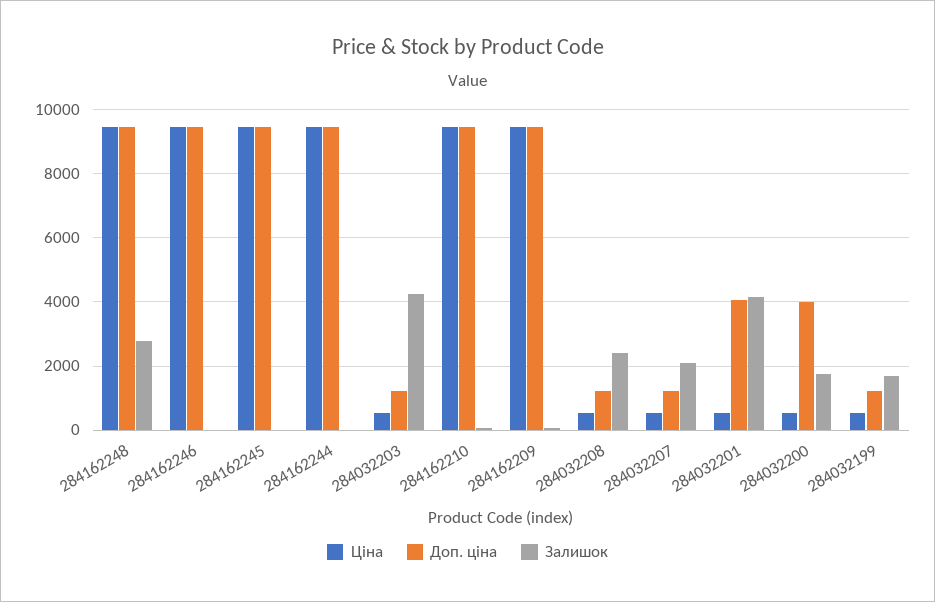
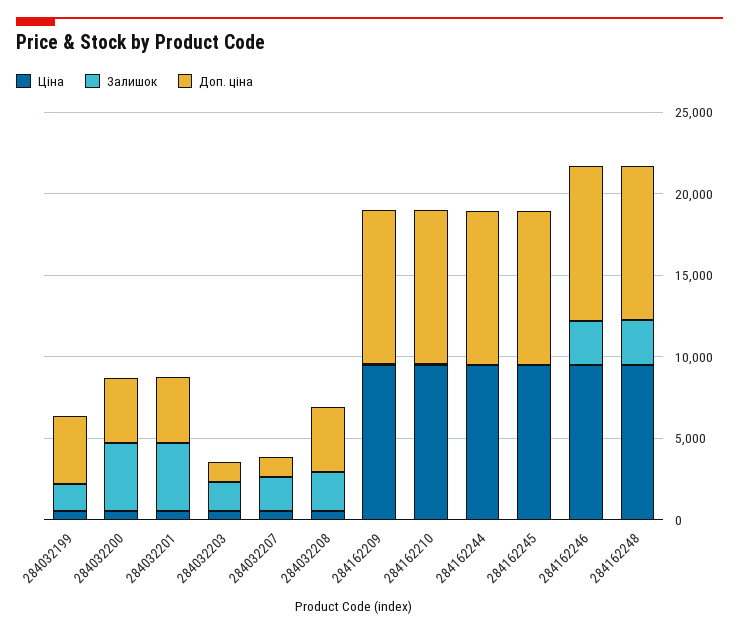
Залишок, 284162246: 0 -> 3000
Залишок, 284032203: 4200 -> 2000
Доп. ціна, 284032208: 1200 -> 4000
Залишок, 284032200: 1800 -> 4000
Доп. ціна, 284032199: 1200 -> 4000

